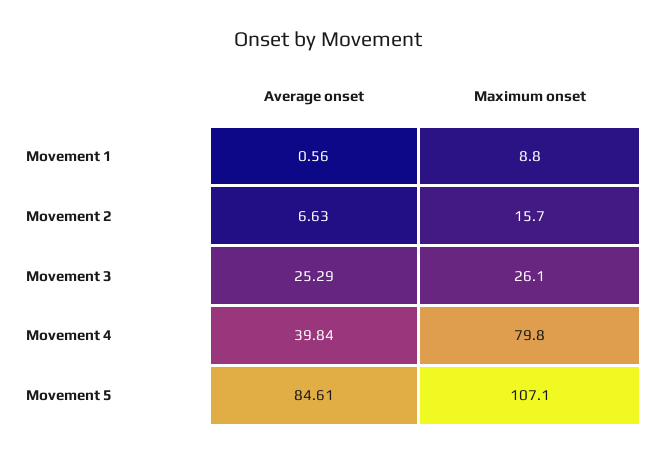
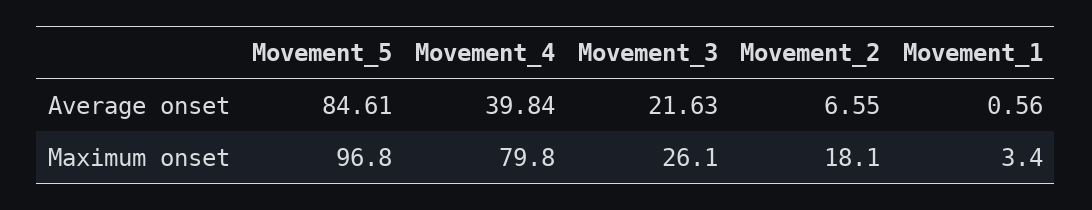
Maximum onset, Movement 1: 8.8 -> 3.4
Average onset, Movement 2: 6.63 -> 6.55
Maximum onset, Movement 2: 15.7 -> 18.1
Average onset, Movement 3: 25.29 -> 21.63
Maximum onset, Movement 5: 107.1 -> 96.8

